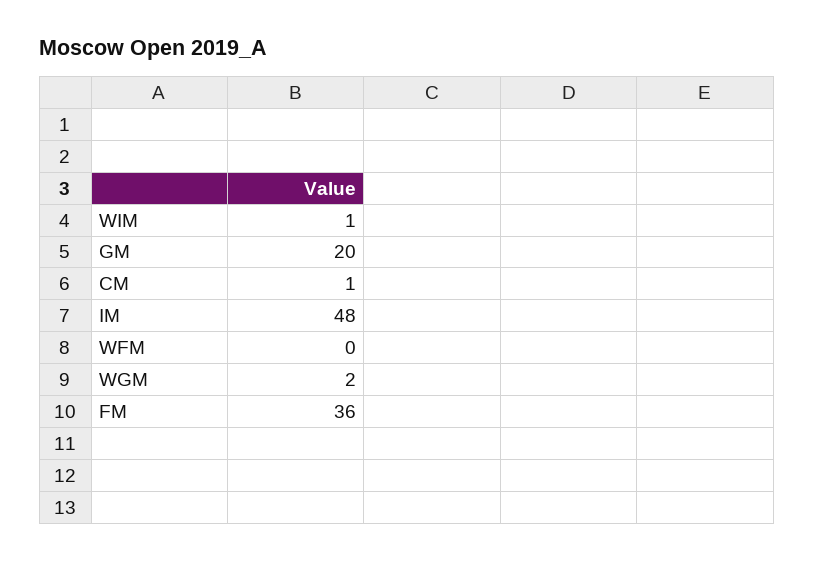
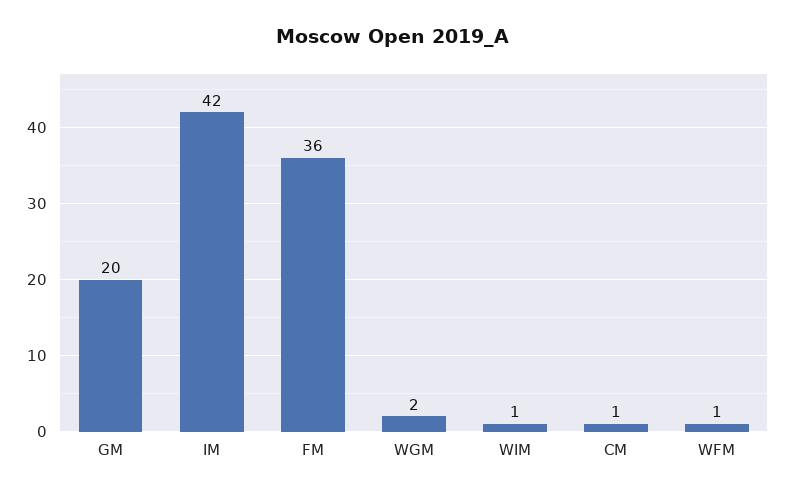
IM: 48 -> 42
WFM: 0 -> 1

